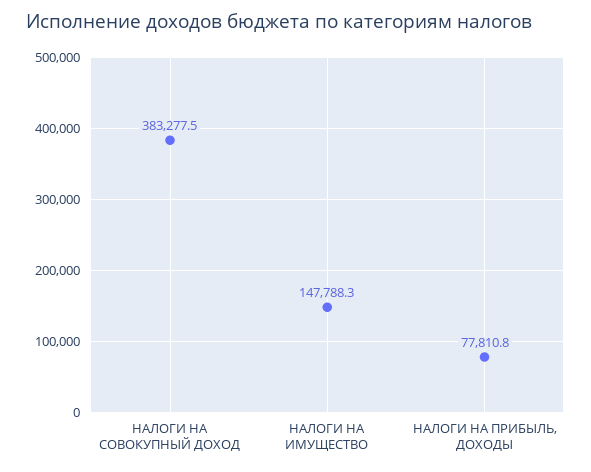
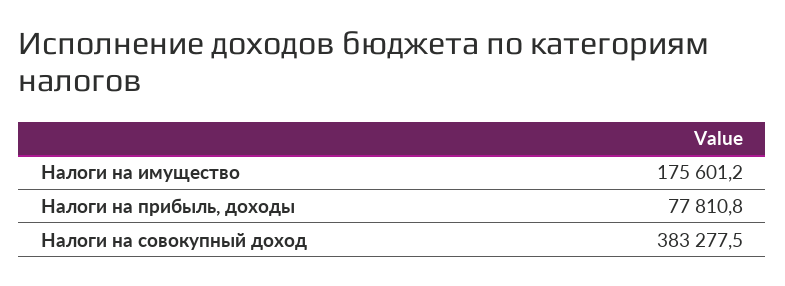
НАЛОГИ НА ИМУЩЕСТВО: 147788.3 -> 175601.2

